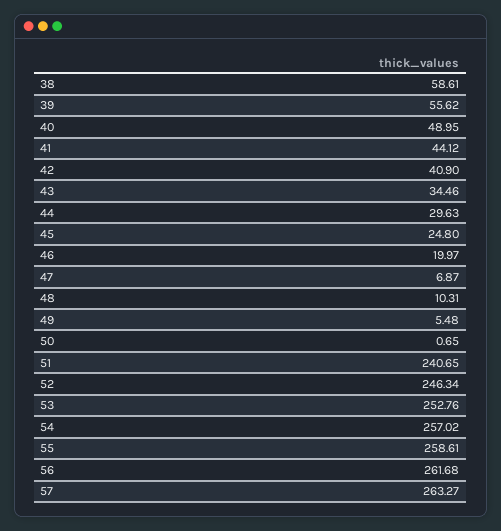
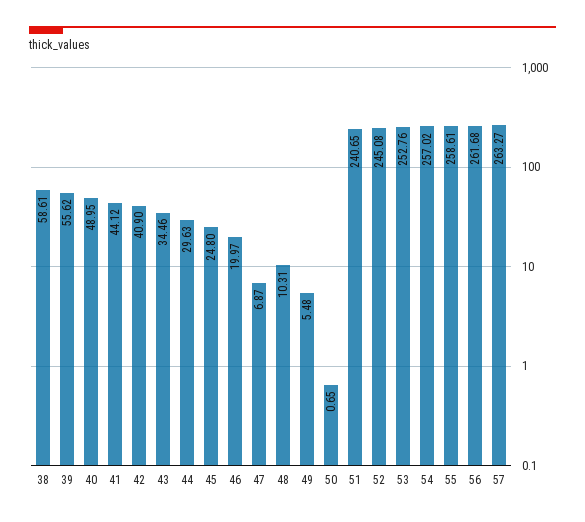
52: 246.34 -> 245.08

